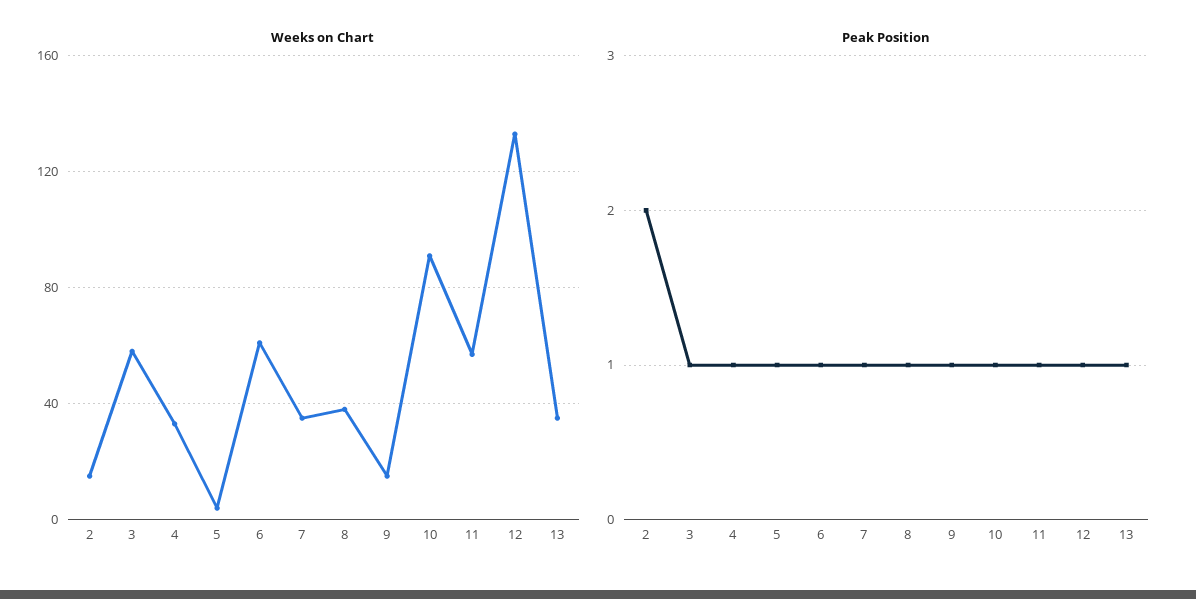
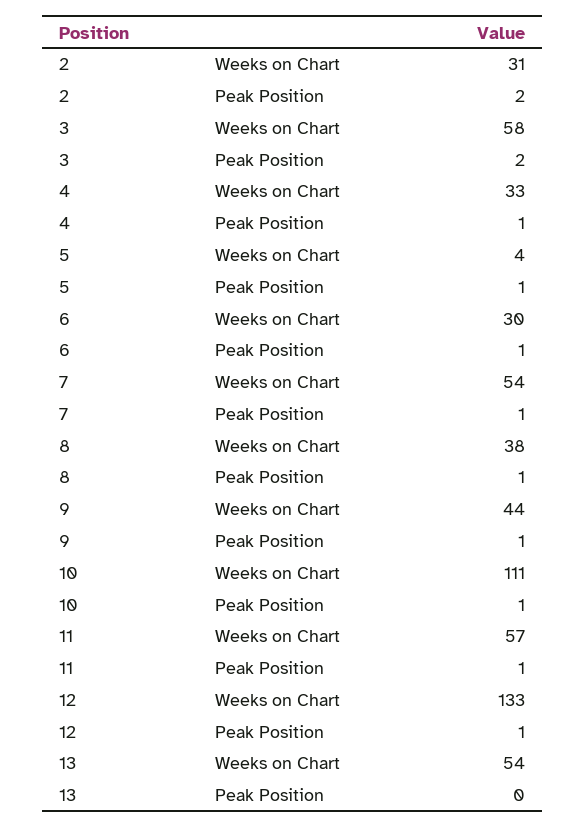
Weeks on Chart, 2: 15 -> 31
Weeks on Chart, 6: 60 -> 30
Weeks on Chart, 7: 35 -> 54
Weeks on Chart, 9: 15 -> 44
Weeks on Chart, 10: 90 -> 111
Weeks on Chart, 13: 35 -> 54
Peak Position, 3: 1 -> 2
Peak Position, 13: 1 -> 0

